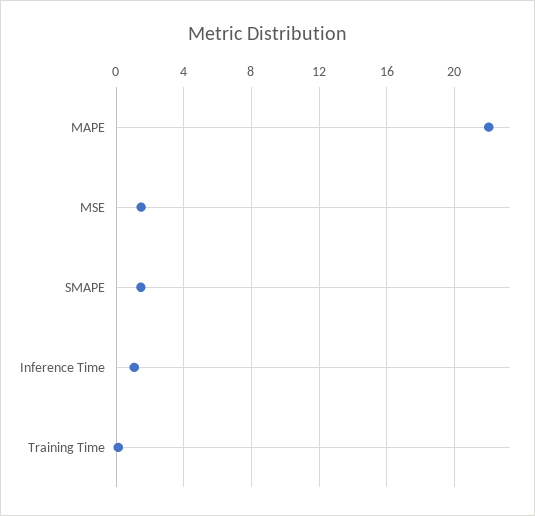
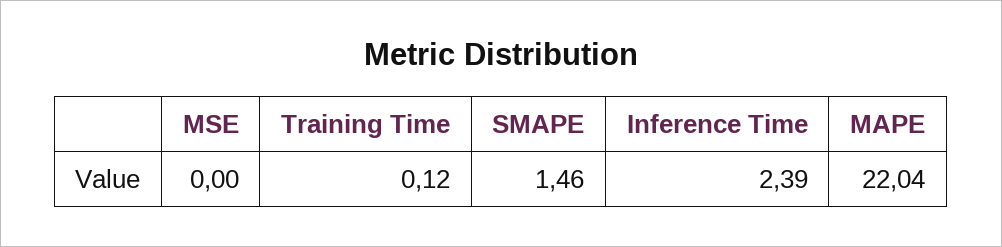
MSE: 1.5 -> 0
Inference Time: 1 -> 2.39

